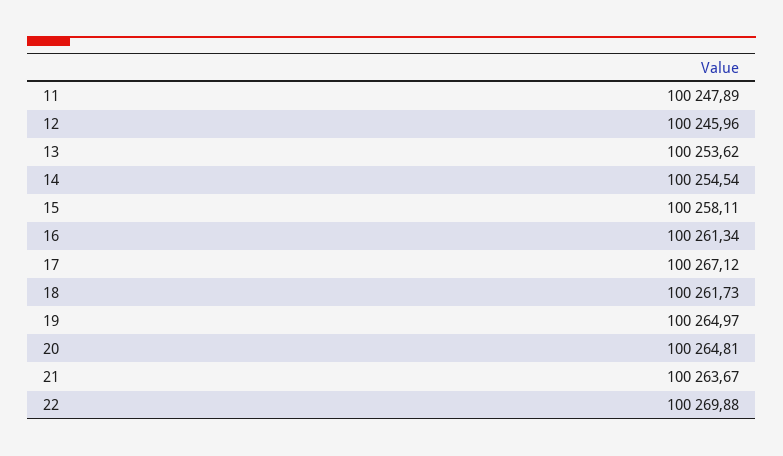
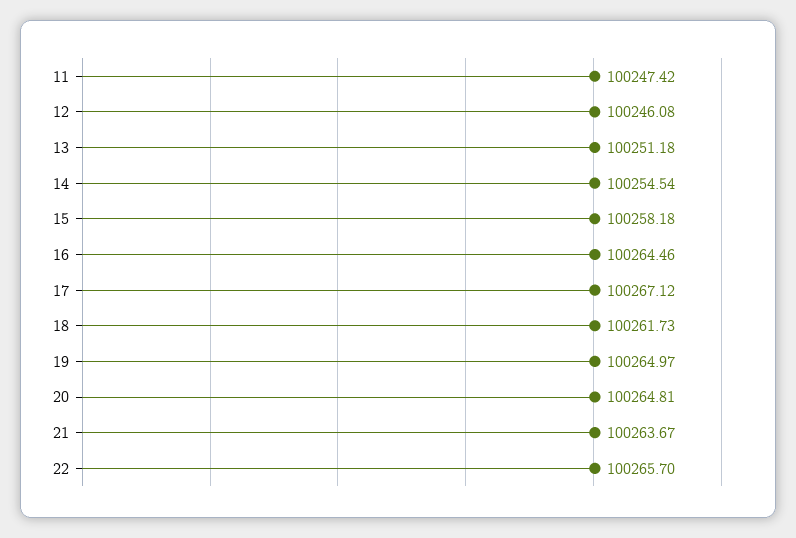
11: 100247.89 -> 100247.42
12: 100245.96 -> 100246.08
13: 100253.62 -> 100251.18
15: 100258.11 -> 100258.18
16: 100261.34 -> 100264.46
22: 100269.88 -> 100265.7

